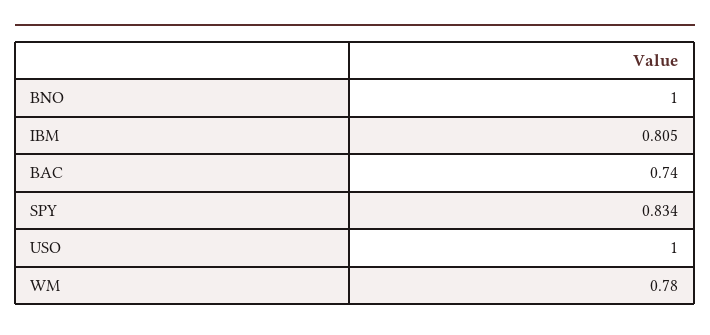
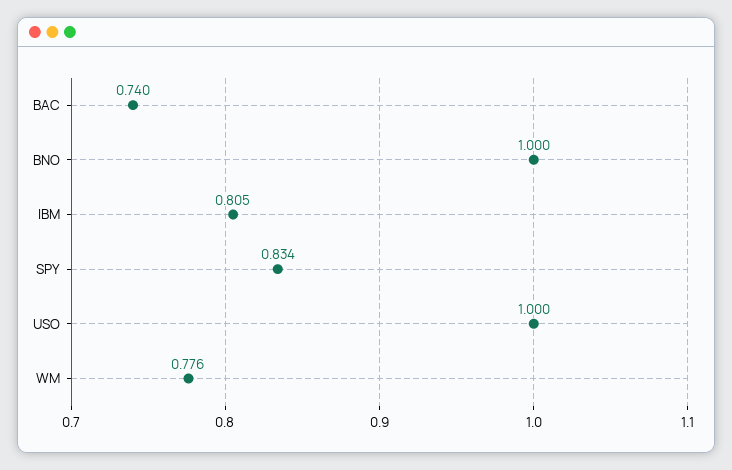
WM: 0.78 -> 0.776

